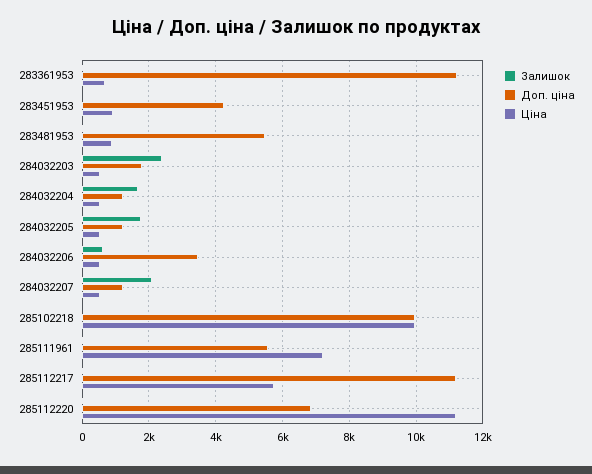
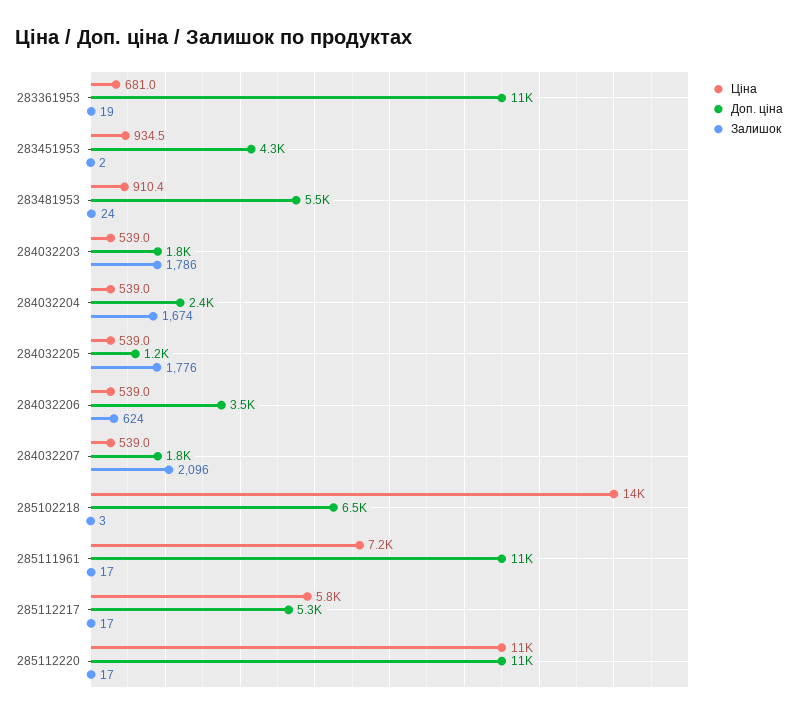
Залишок, 284032203: 2400 -> 1786
Доп. ціна, 284032204: 1200 -> 2400
Доп. ціна, 284032207: 1200 -> 1800
Доп. ціна, 285102218: 10000 -> 6500
Ціна, 285102218: 10000 -> 14000
Доп. ціна, 285111961: 5600 -> 11000
Доп. ціна, 285112217: 11200 -> 5300
Доп. ціна, 285112220: 6800 -> 11000

